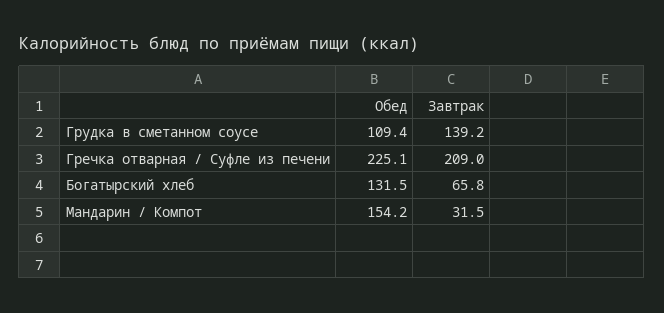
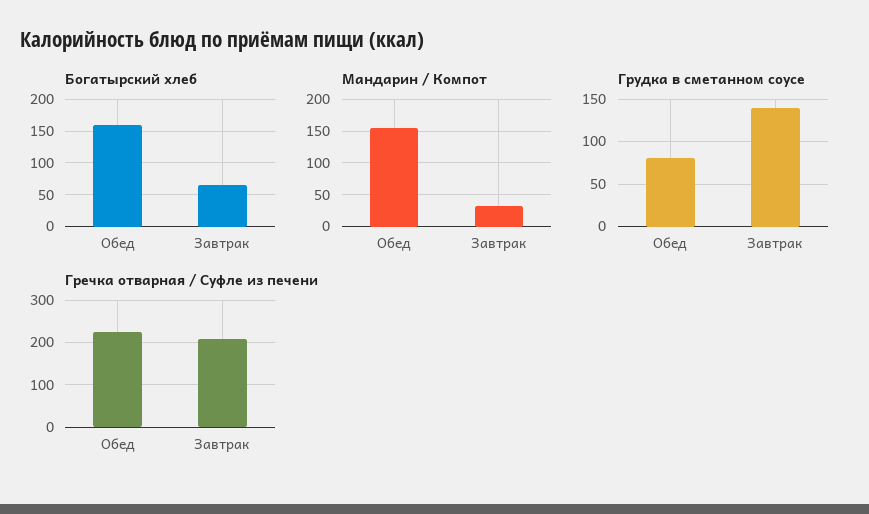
Грудка в сметанном соусе, Обед: 109.4 -> 80
Богатырский хлеб, Обед: 131.5 -> 160

